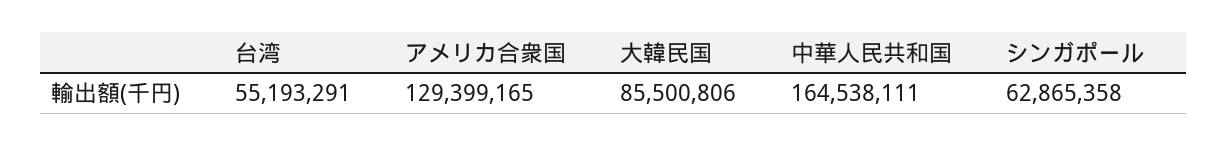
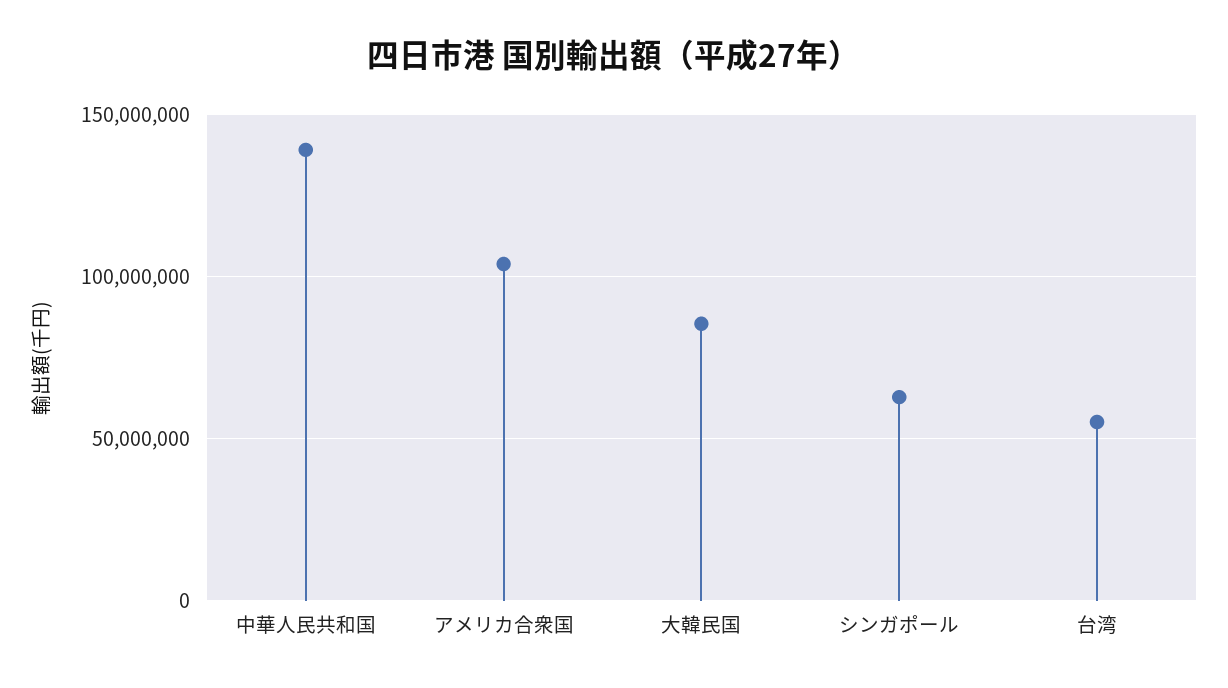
アメリカ合衆国: 129399165 -> 105000000
中華人民共和国: 164538111 -> 140000000

